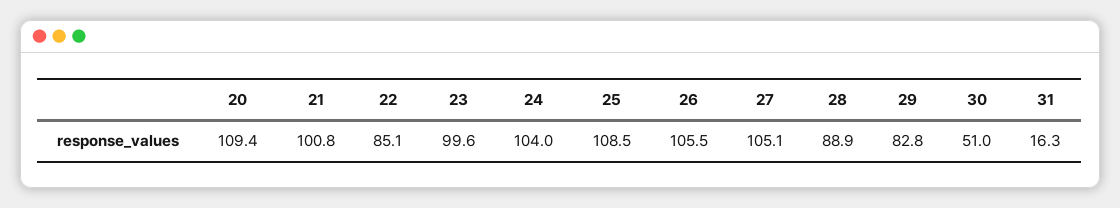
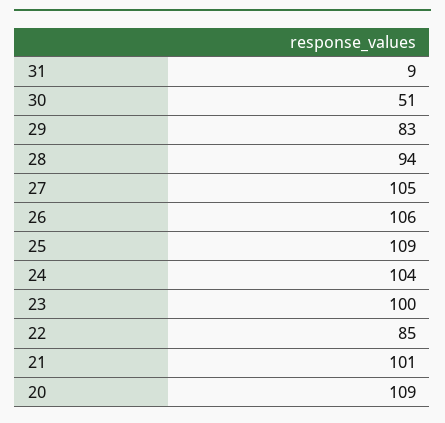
28: 88.9 -> 94
31: 16.3 -> 9

